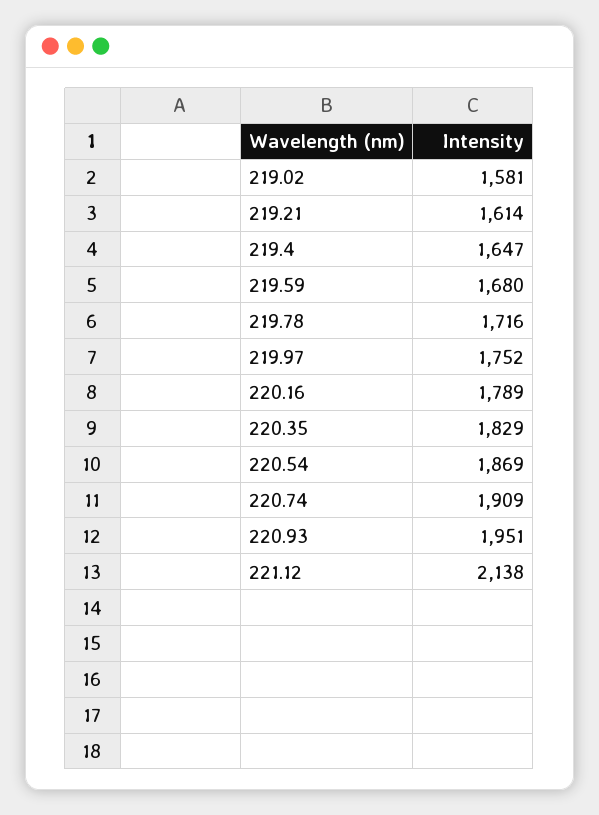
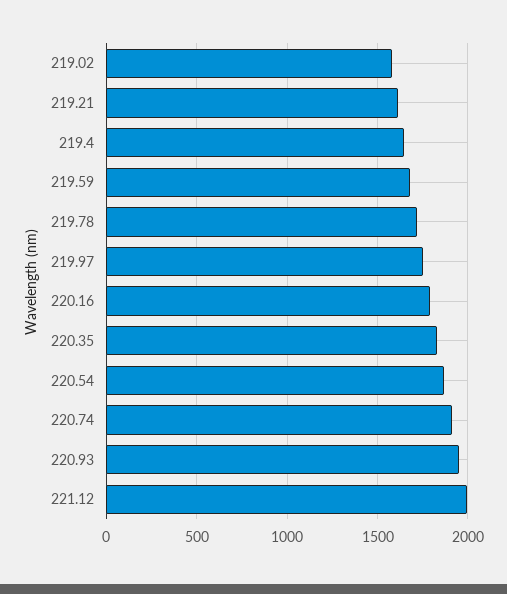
221.12: 2138 -> 2000

